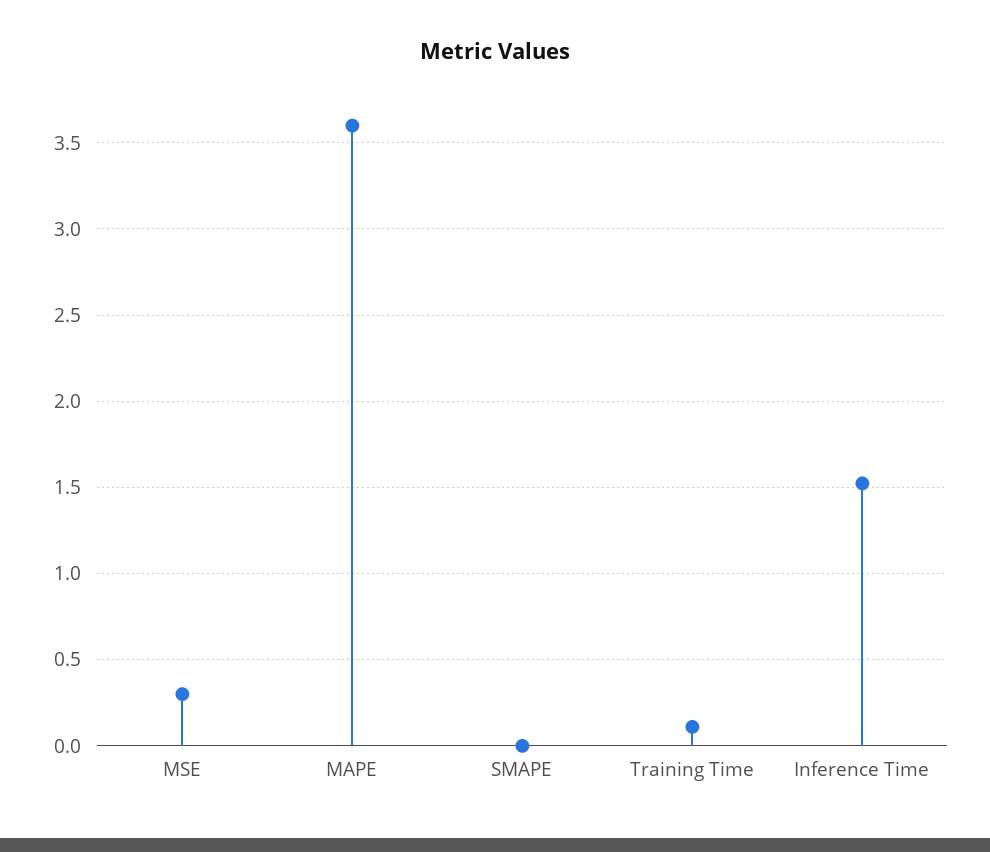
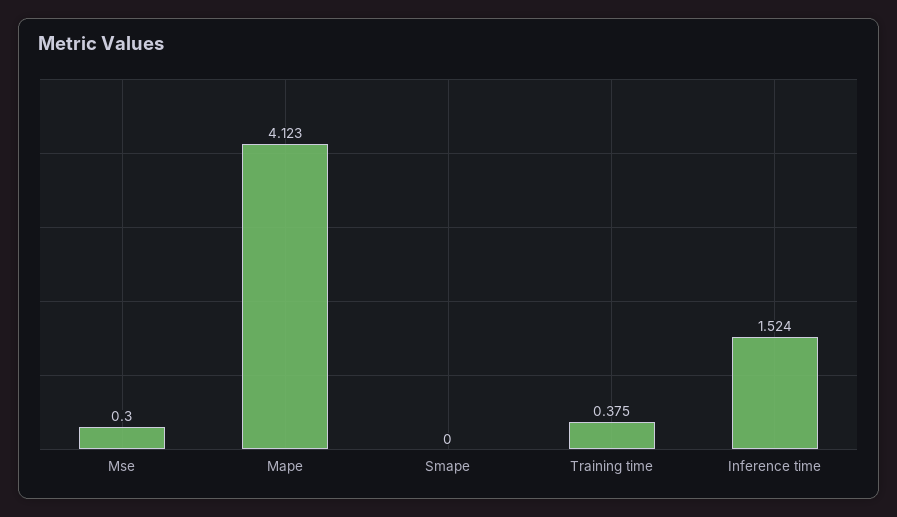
MAPE: 3.6 -> 4.123
Training Time: 0.1 -> 0.375

